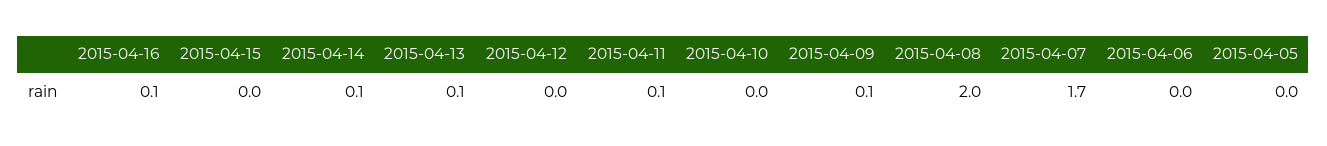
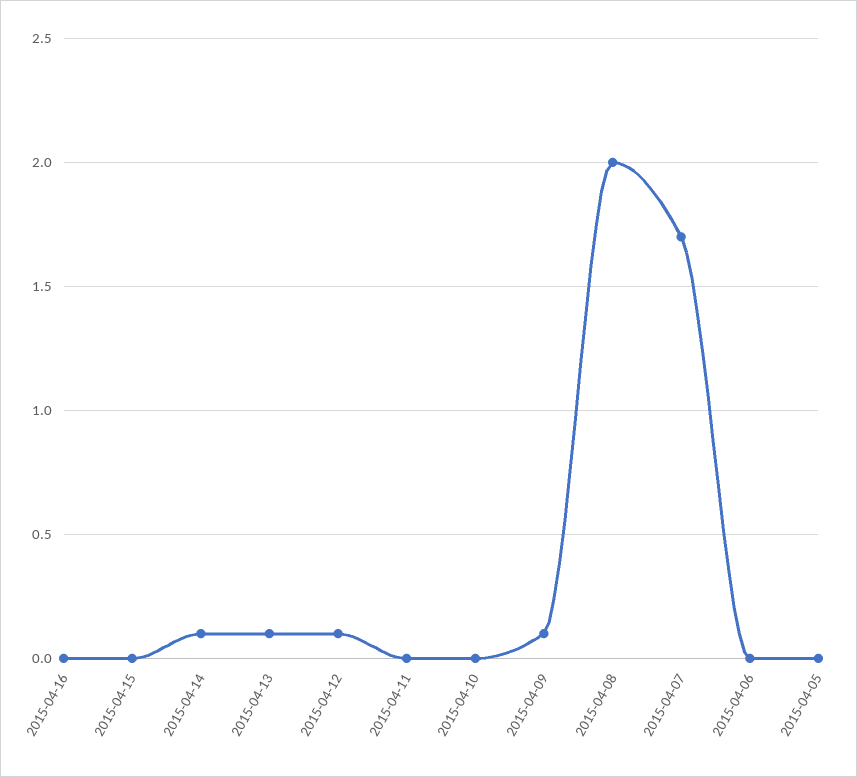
2015-04-16: 0.1 -> 0
2015-04-12: 0 -> 0.1
2015-04-11: 0.1 -> 0

